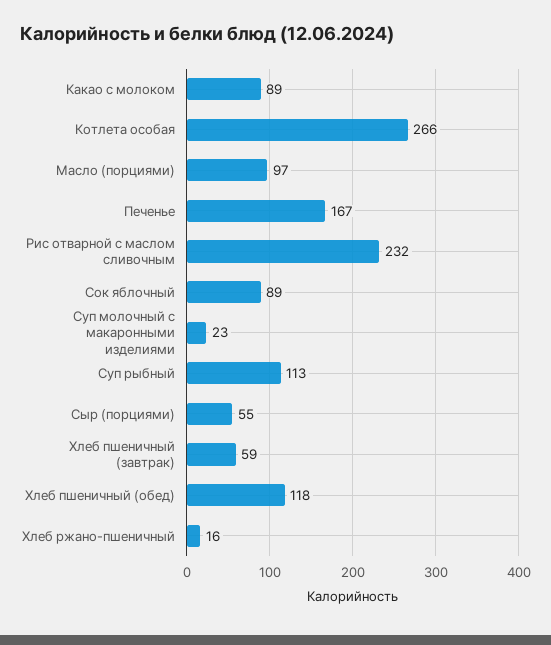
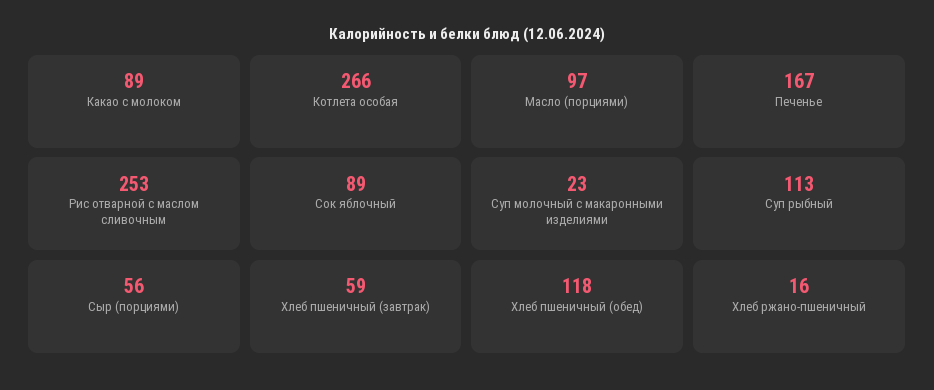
Рис отварной с маслом сливочным: 232 -> 253
Сыр (порциями): 55 -> 56

